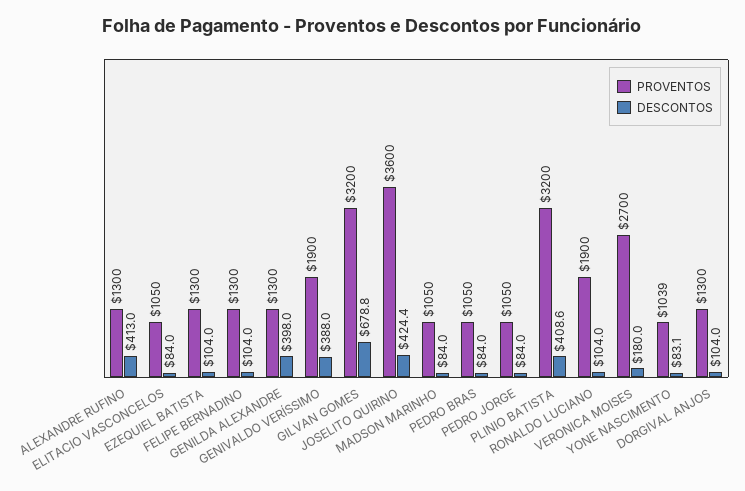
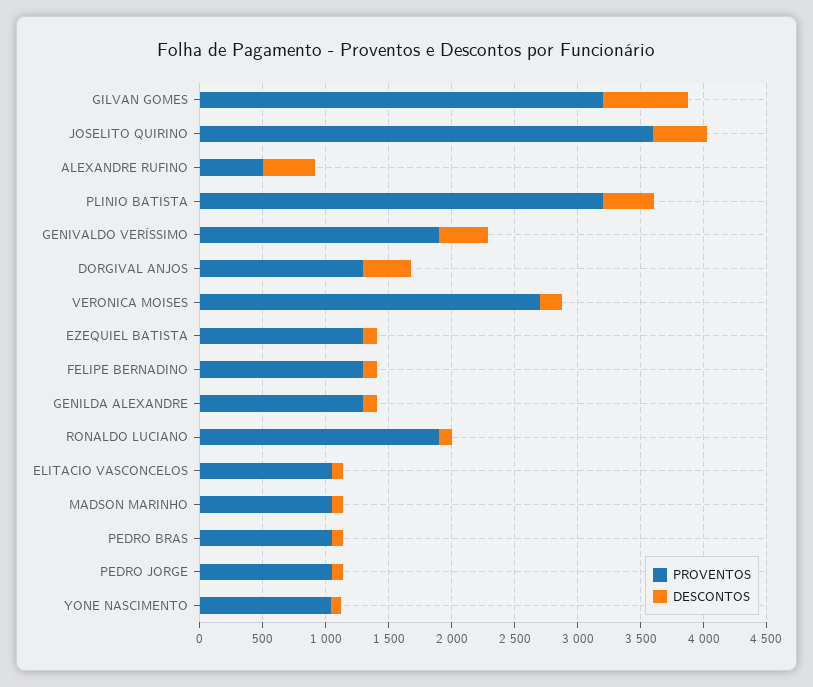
PROVENTOS, ALEXANDRE RUFINO: 1300 -> 500
DESCONTOS, GENILDA ALEXANDRE: 398 -> 100
DESCONTOS, DORGIVAL ANJOS: 104 -> 400

